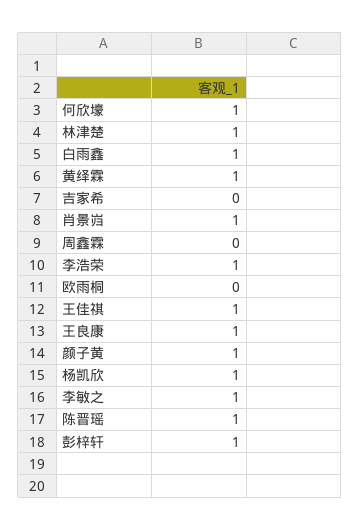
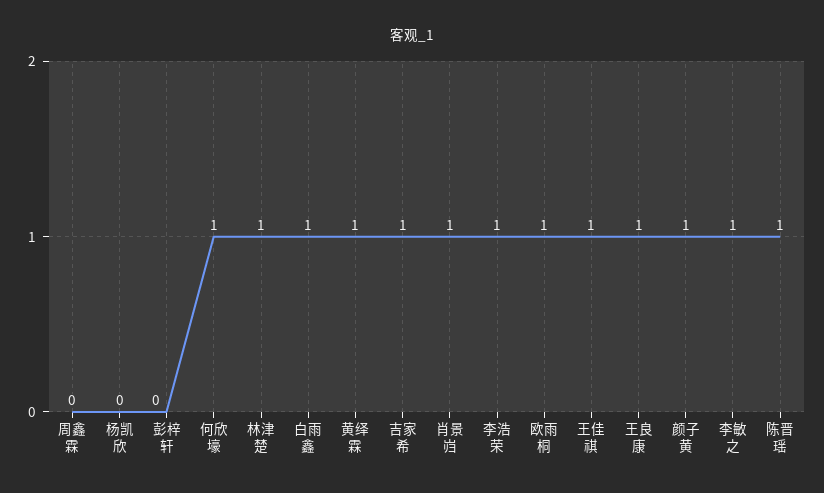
吉家希: 0 -> 1
欧雨桐: 0 -> 1
杨凯欣: 1 -> 0
彭梓轩: 1 -> 0

